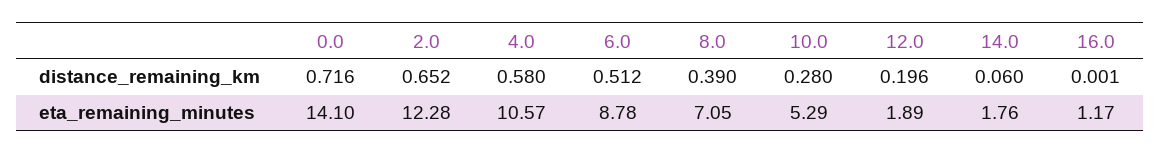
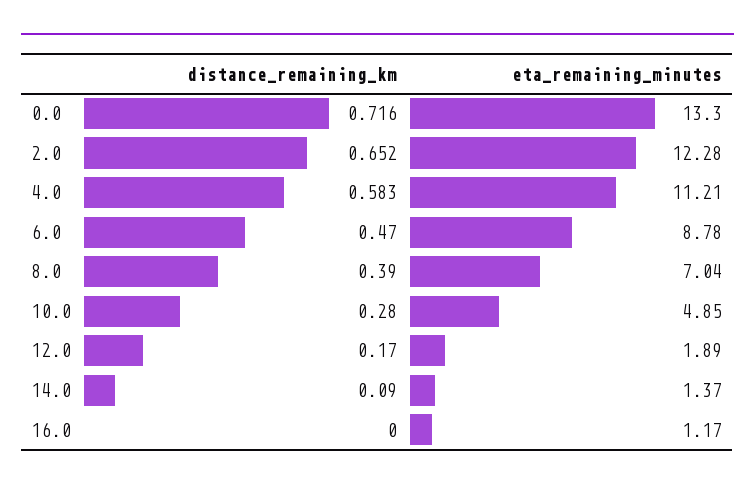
4.0, distance_remaining_km: 0.58 -> 0.583
6.0, distance_remaining_km: 0.512 -> 0.47
12.0, distance_remaining_km: 0.196 -> 0.17
14.0, distance_remaining_km: 0.06 -> 0.09
16.0, distance_remaining_km: 0.001 -> 0
0.0, eta_remaining_minutes: 14.1 -> 13.3
4.0, eta_remaining_minutes: 10.57 -> 11.21
8.0, eta_remaining_minutes: 7.05 -> 7.04
10.0, eta_remaining_minutes: 5.29 -> 4.85
14.0, eta_remaining_minutes: 1.76 -> 1.37

